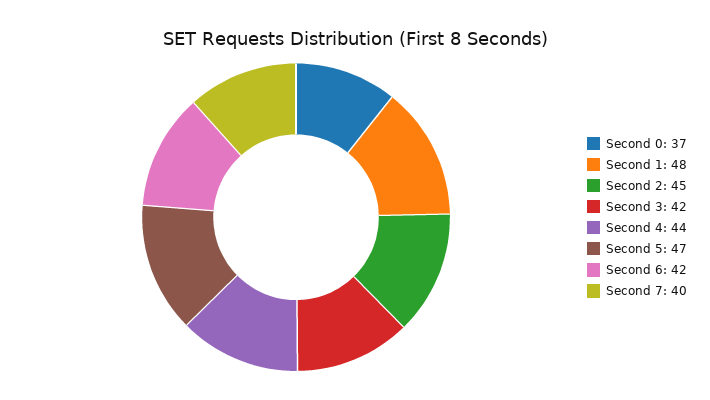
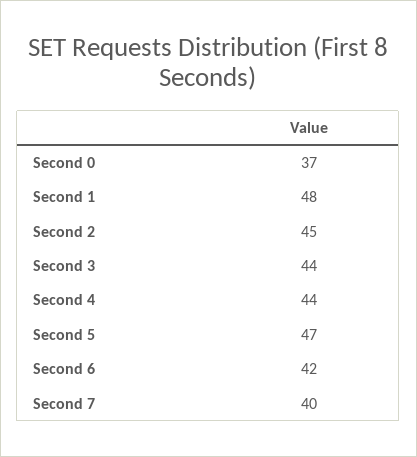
Second 3: 42 -> 44

